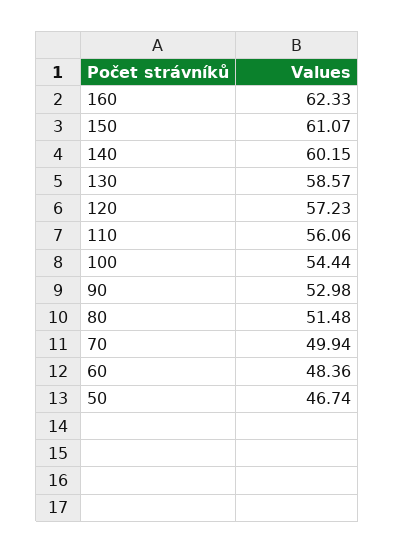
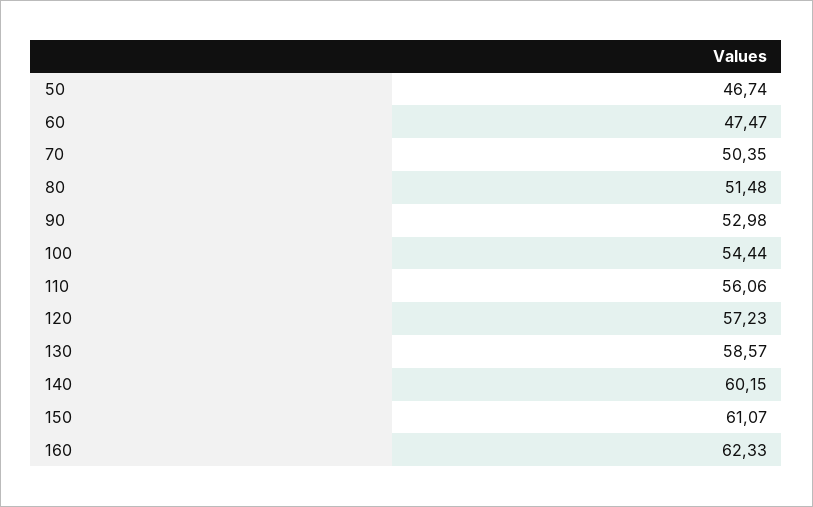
70: 49.94 -> 50.35
60: 48.36 -> 47.47

